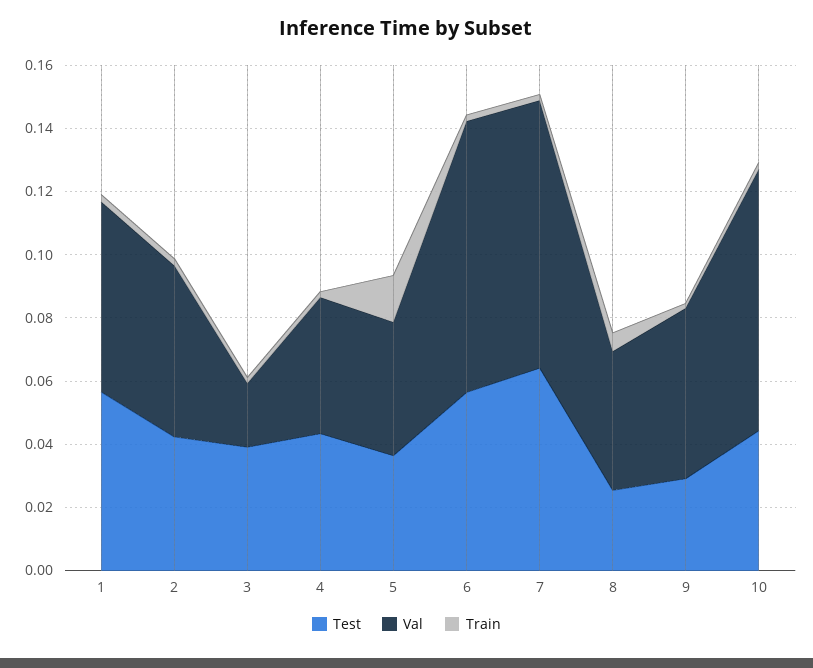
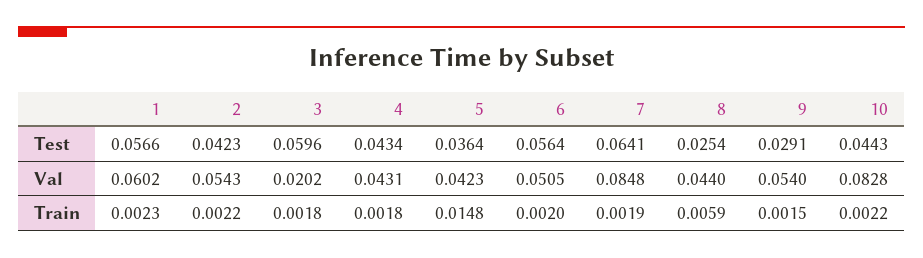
Test, 3: 0.04 -> 0.0596
Val, 6: 0.085 -> 0.0505

